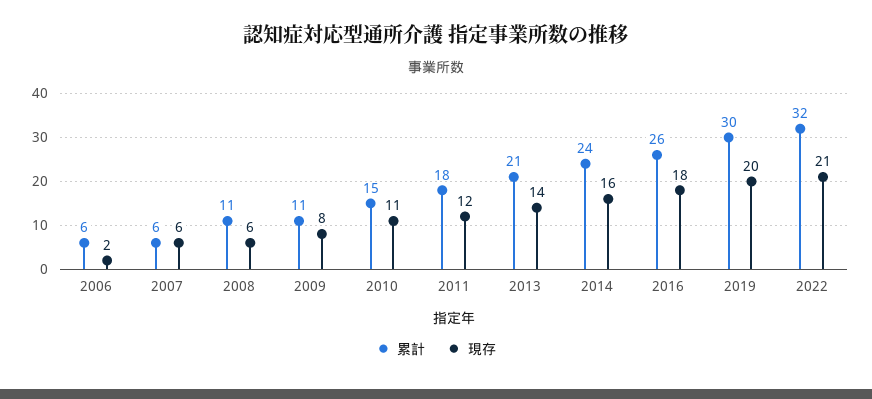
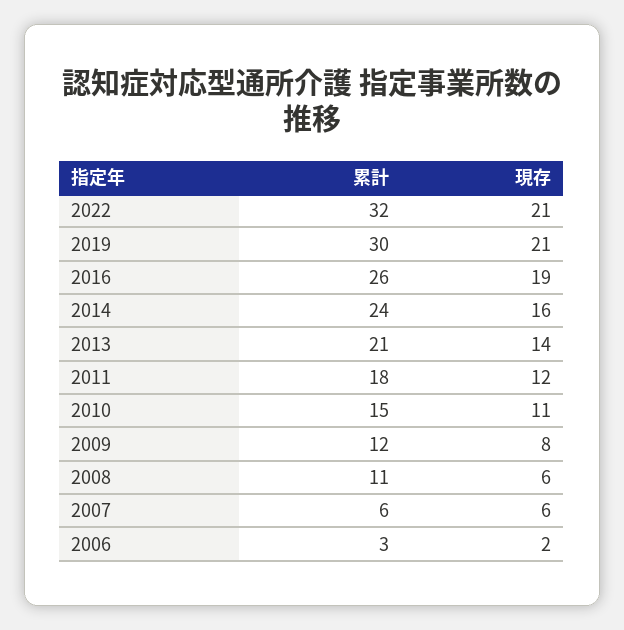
累計, 2006: 6 -> 3
累計, 2009: 11 -> 12
現存, 2016: 18 -> 19
現存, 2019: 20 -> 21

